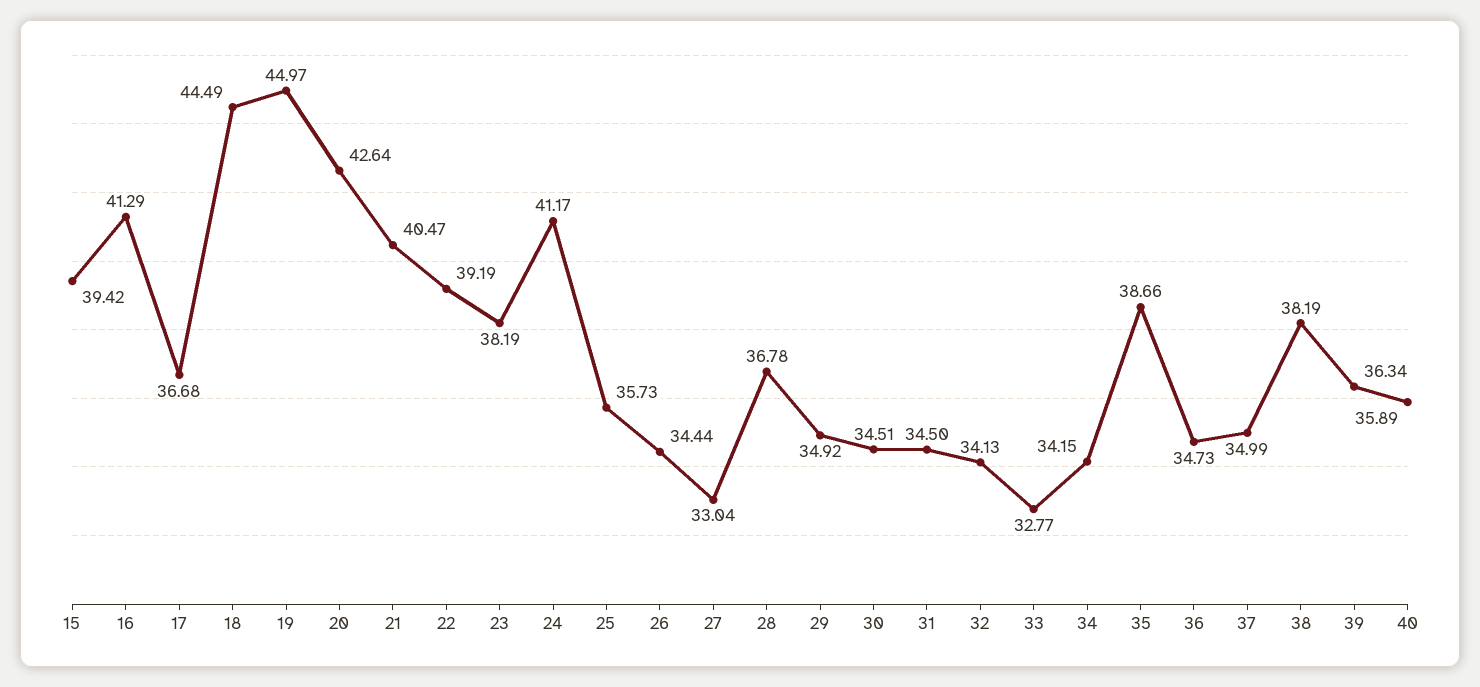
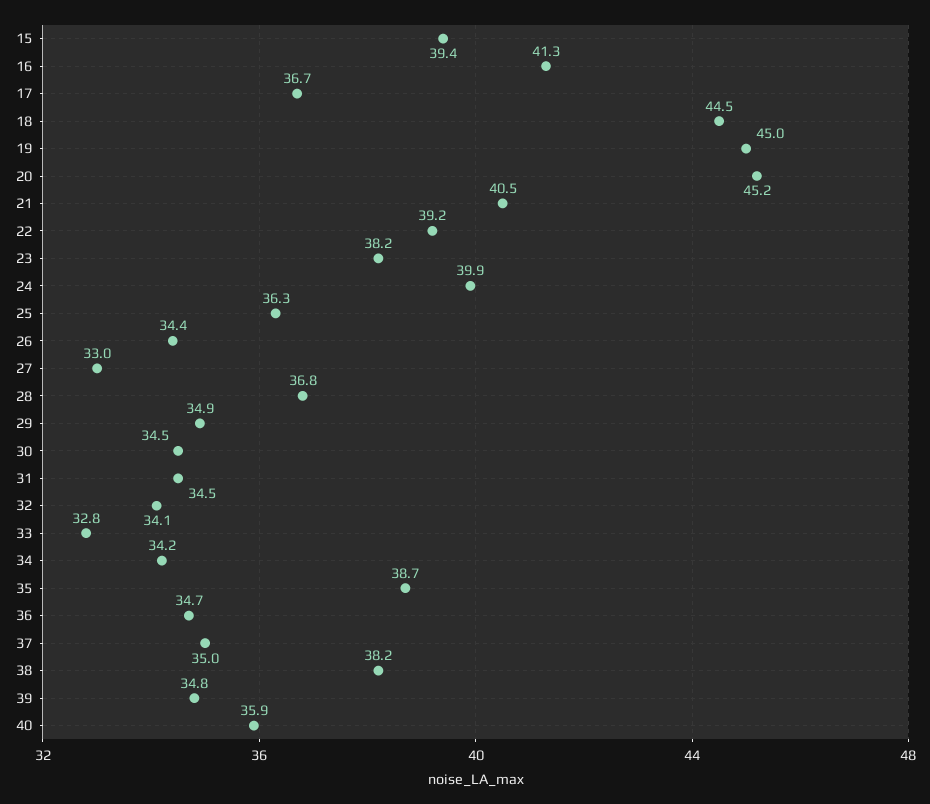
20: 42.64 -> 45.2
24: 41.17 -> 39.9
25: 35.73 -> 36.3
39: 36.34 -> 34.8

